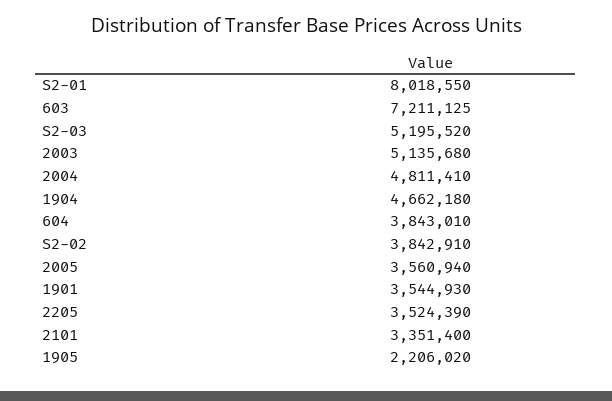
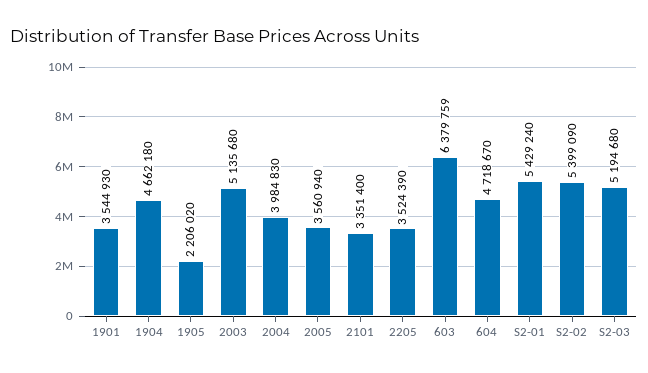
S2-01: 8018550 -> 5429240
603: 7211125 -> 6379759
S2-03: 5195520 -> 5194680
2004: 4811410 -> 3984830
604: 3843010 -> 4718670
S2-02: 3842910 -> 5399090

